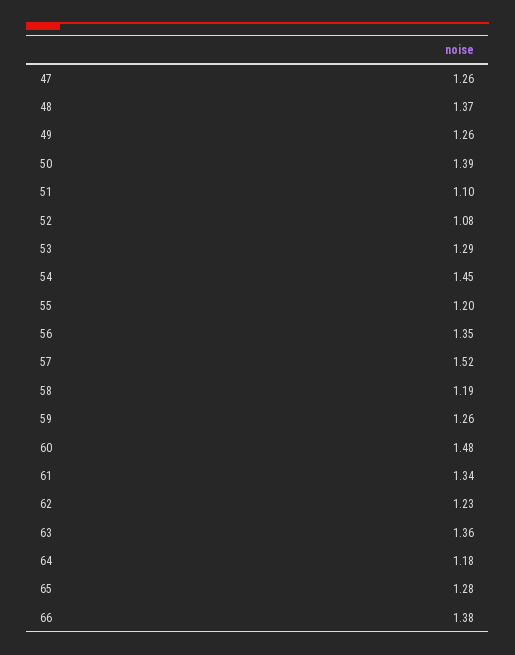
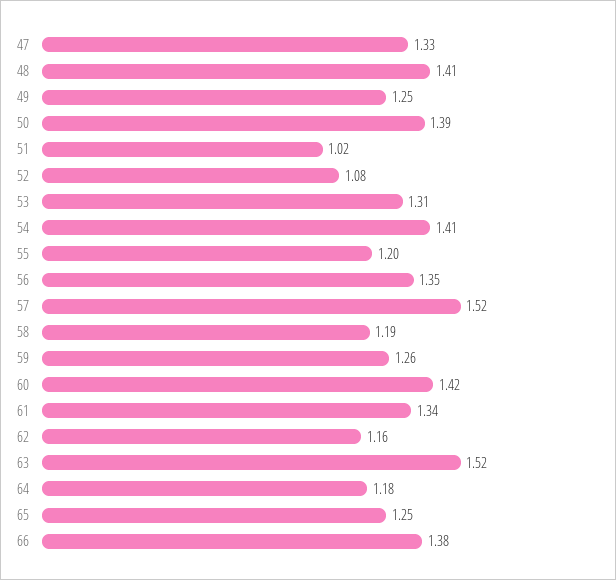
47: 1.26 -> 1.33
48: 1.37 -> 1.41
49: 1.26 -> 1.25
51: 1.1 -> 1.02
53: 1.29 -> 1.31
54: 1.45 -> 1.41
60: 1.48 -> 1.42
62: 1.23 -> 1.16
63: 1.36 -> 1.52
65: 1.28 -> 1.25

